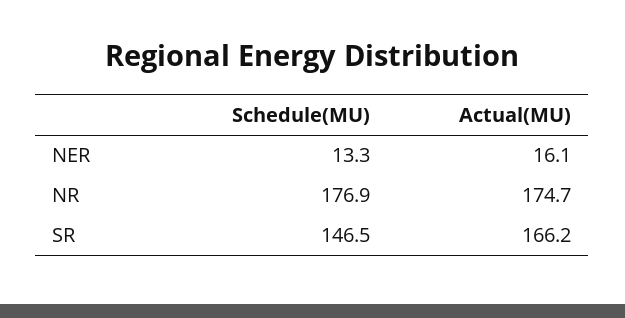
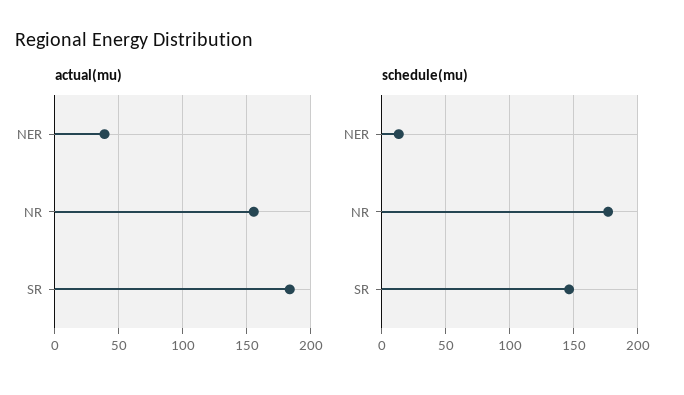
Actual(MU), NER: 16.1 -> 40
Actual(MU), NR: 174.7 -> 155
Actual(MU), SR: 166.2 -> 185

